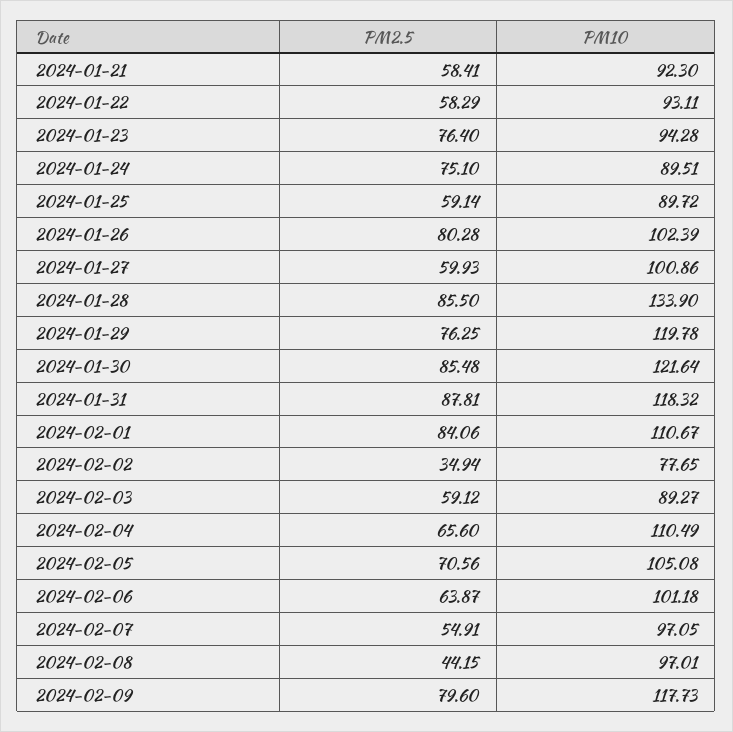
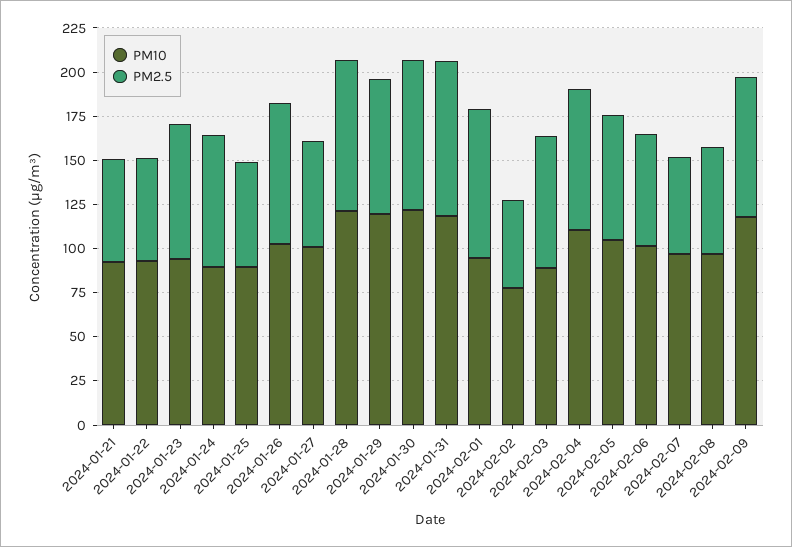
PM10, 2024-01-28: 133.9 -> 120
PM10, 2024-02-01: 110.67 -> 95
PM2.5, 2024-02-02: 34.94 -> 50
PM2.5, 2024-02-03: 59.12 -> 75
PM2.5, 2024-02-04: 65.6 -> 80
PM2.5, 2024-02-08: 44.15 -> 60

